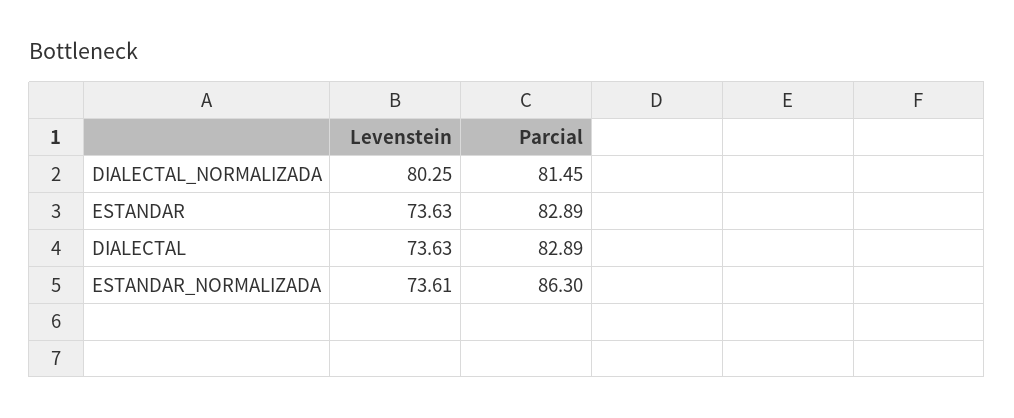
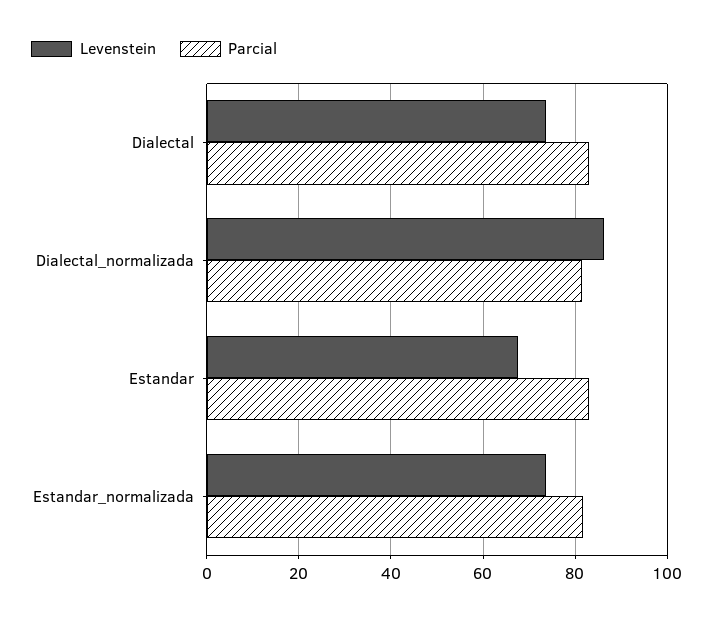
Levenstein, DIALECTAL_NORMALIZADA: 80.25 -> 86
Levenstein, ESTANDAR: 73.63 -> 68
Parcial, ESTANDAR_NORMALIZADA: 86.3 -> 82

